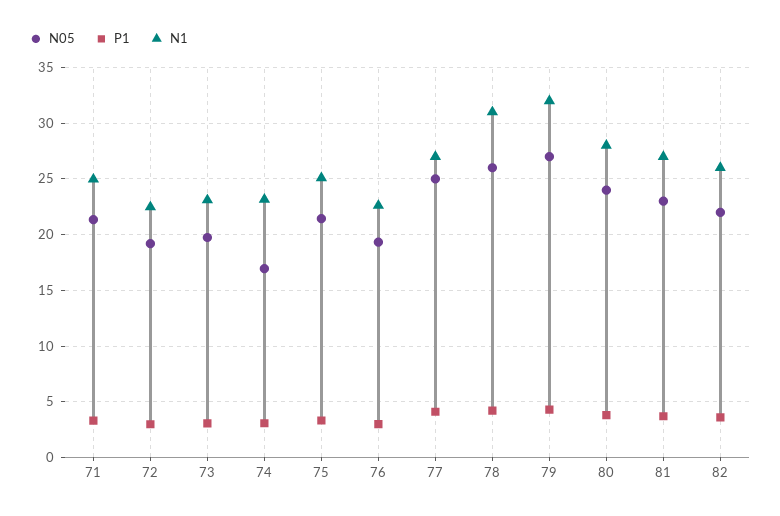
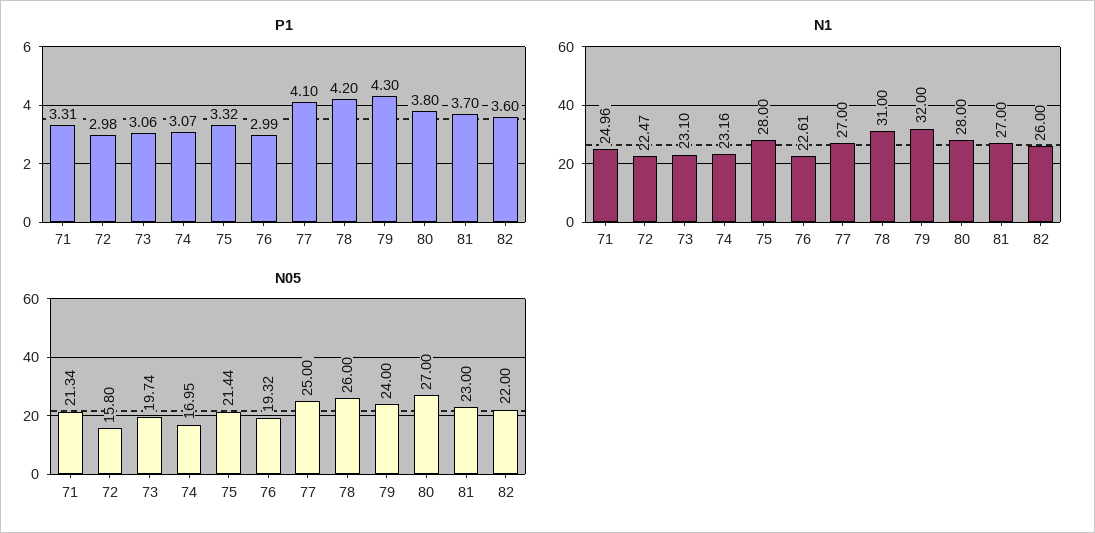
N05, 72: 19 -> 15.8
N1, 75: 25 -> 28
N05, 79: 27 -> 24
N05, 80: 24 -> 27

